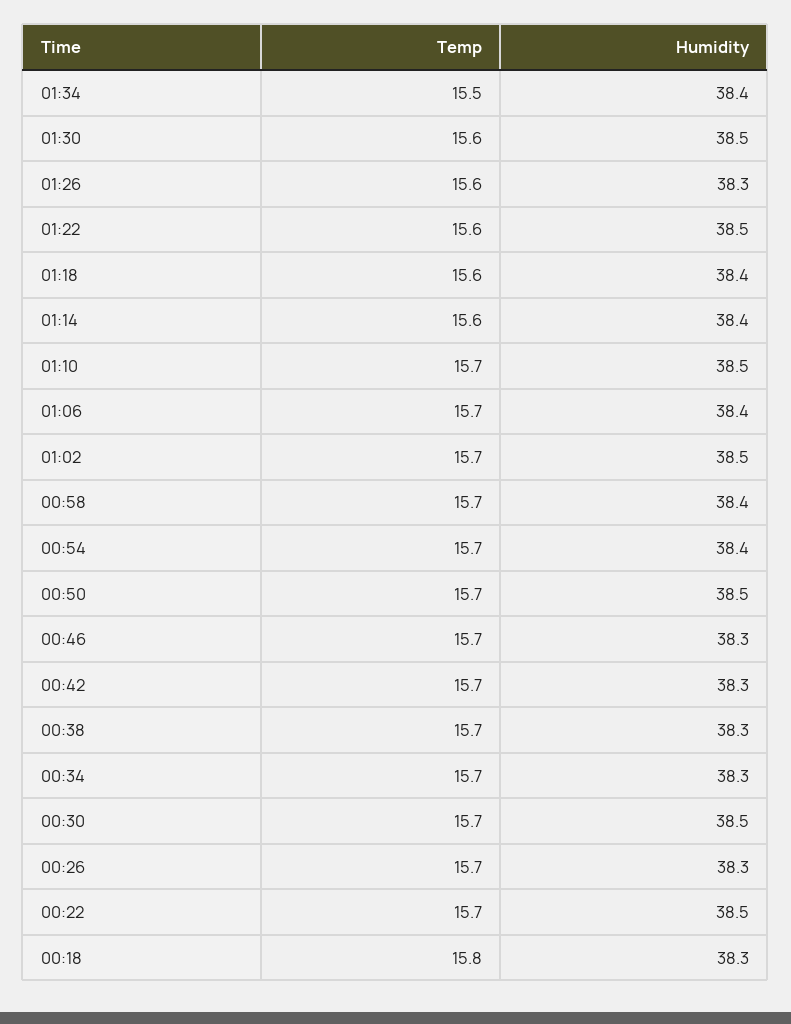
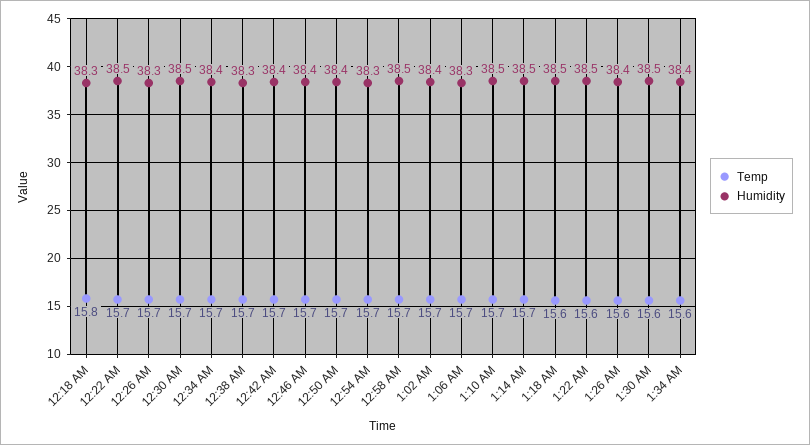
Temp, 01:34: 15.5 -> 15.6
Humidity, 01:26: 38.3 -> 38.4
Humidity, 01:18: 38.4 -> 38.5
Temp, 01:14: 15.6 -> 15.7
Humidity, 01:14: 38.4 -> 38.5
Humidity, 01:06: 38.4 -> 38.3
Humidity, 01:02: 38.5 -> 38.4
Humidity, 00:58: 38.4 -> 38.5
Humidity, 00:54: 38.4 -> 38.3
Humidity, 00:50: 38.5 -> 38.4
Humidity, 00:46: 38.3 -> 38.4
Humidity, 00:42: 38.3 -> 38.4
Humidity, 00:34: 38.3 -> 38.4

